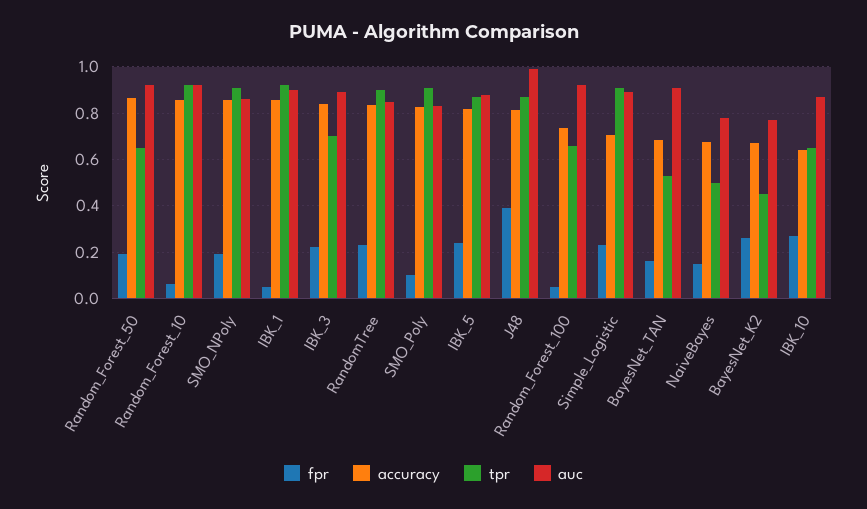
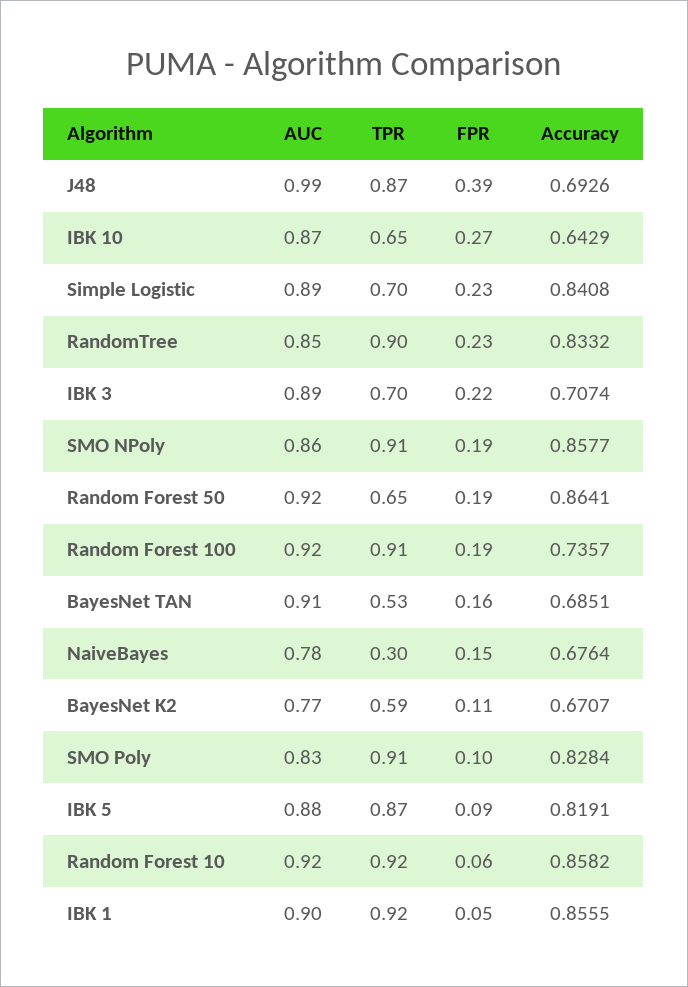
accuracy, IBK_3: 0.85 -> 0.7074
fpr, IBK_5: 0.25 -> 0.09
accuracy, J48: 0.8 -> 0.6926
fpr, Random_Forest_100: 0.05 -> 0.19
tpr, Random_Forest_100: 0.65 -> 0.91
accuracy, Simple_Logistic: 0.7 -> 0.8408
tpr, Simple_Logistic: 0.9 -> 0.7
tpr, NaiveBayes: 0.5 -> 0.3
fpr, BayesNet_K2: 0.25 -> 0.11
tpr, BayesNet_K2: 0.45 -> 0.59

